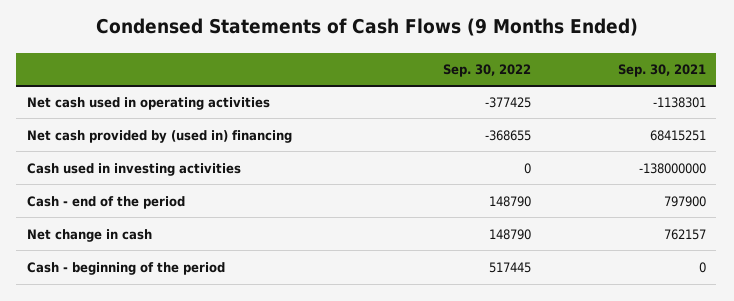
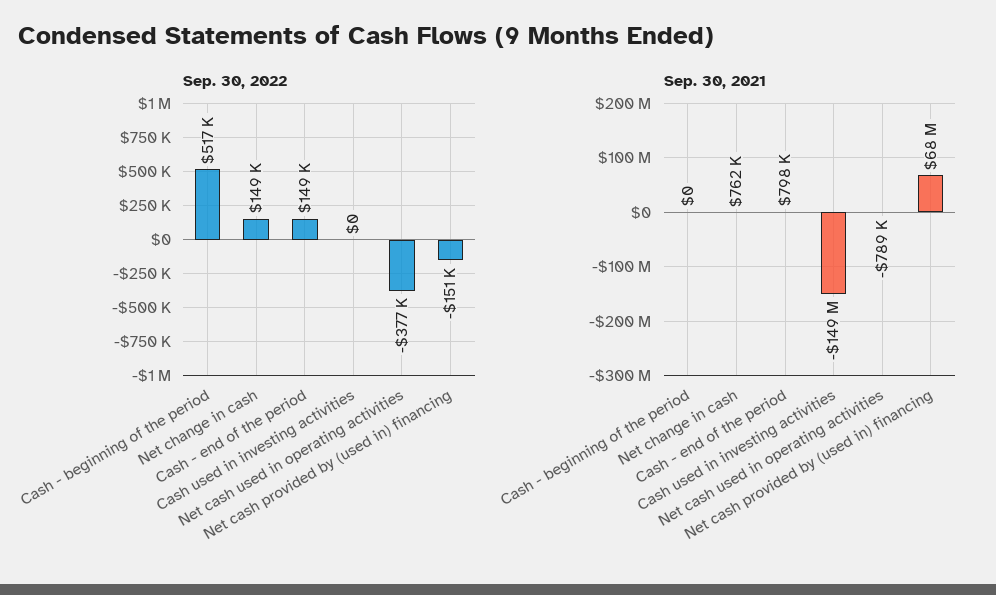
Sep. 30, 2021, Net cash used in operating activities: -1138301 -> -789000
Sep. 30, 2022, Net cash provided by (used in) financing: -368655 -> -151000
Sep. 30, 2021, Cash used in investing activities: -138000000 -> -149000000

